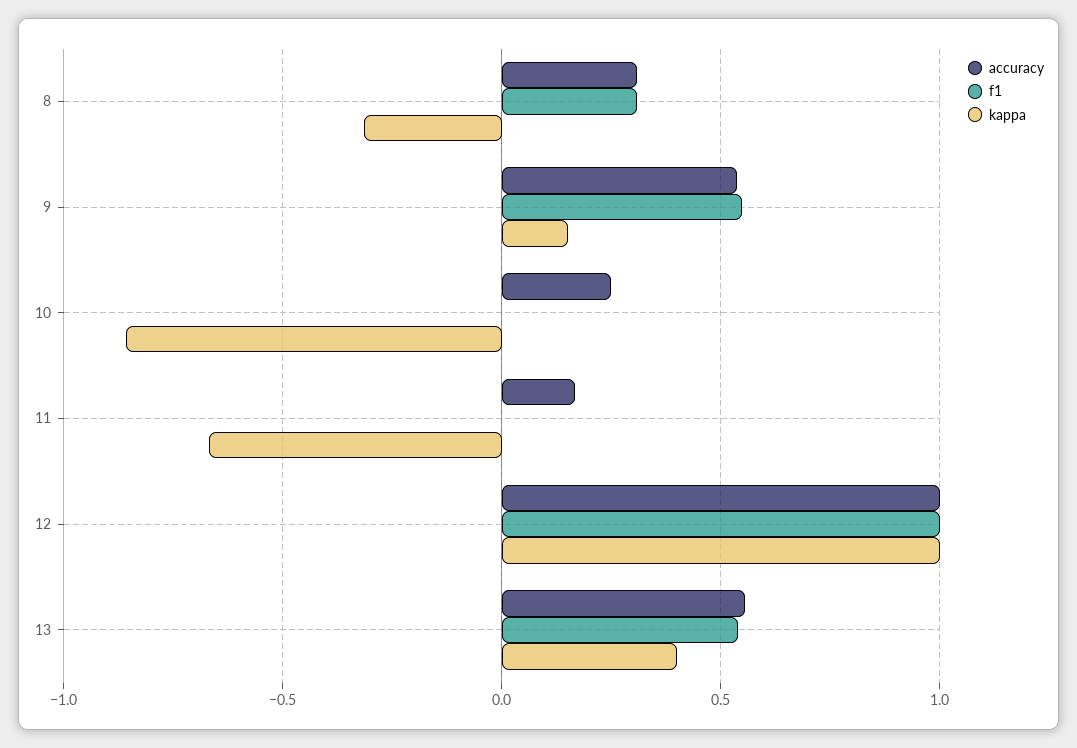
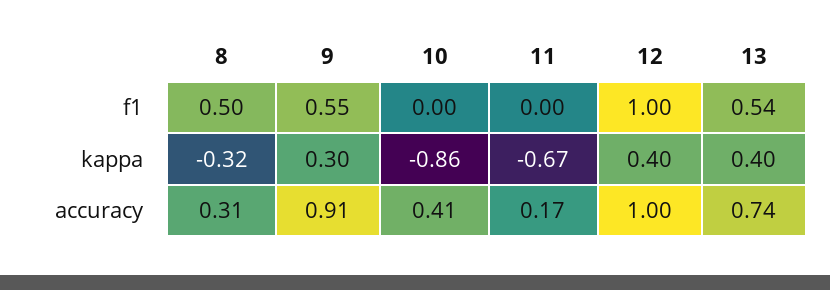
f1, 8: 0.3 -> 0.5
accuracy, 9: 0.55 -> 0.91
kappa, 9: 0.15 -> 0.3
accuracy, 10: 0.25 -> 0.41
kappa, 12: 1 -> 0.4
accuracy, 13: 0.55 -> 0.74

